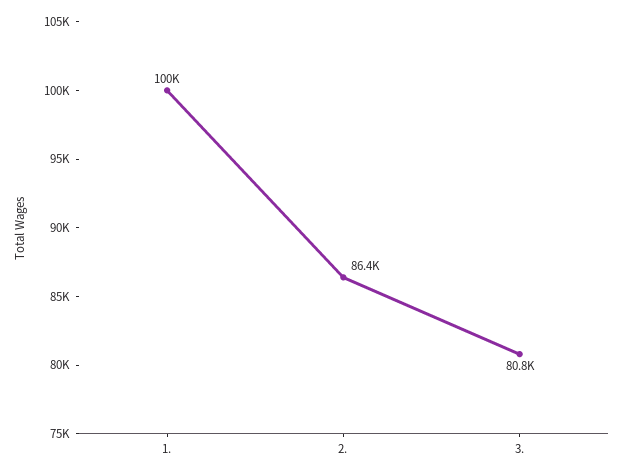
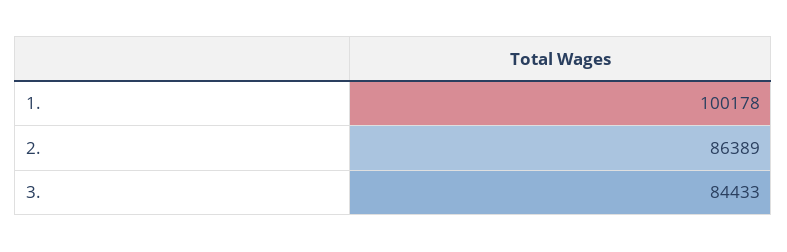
3.: 80800 -> 84433

